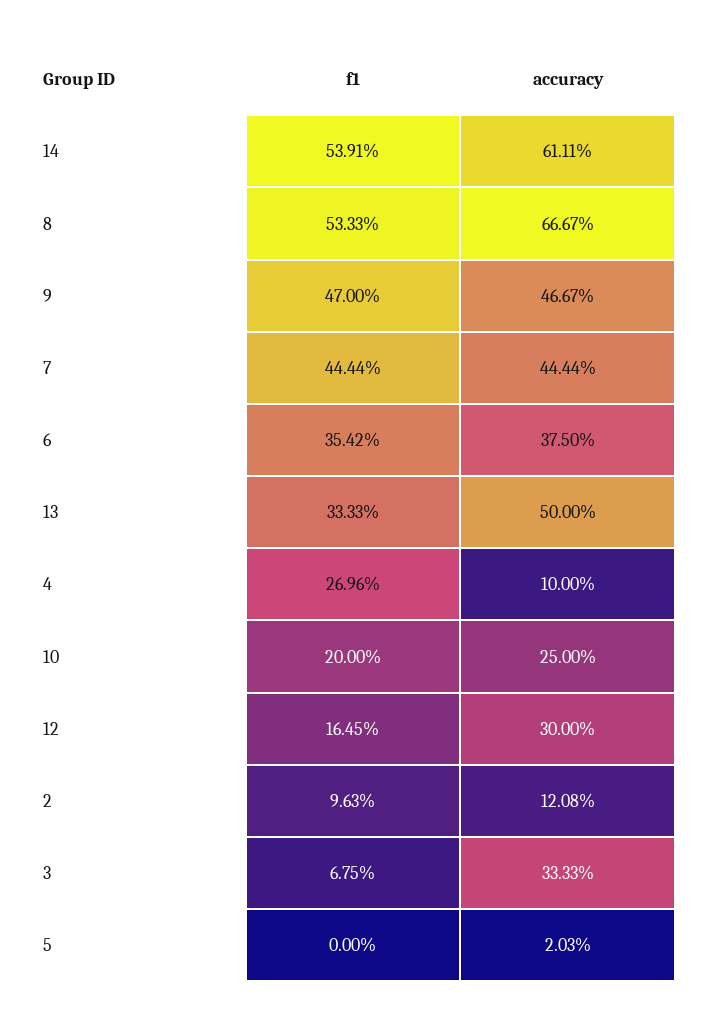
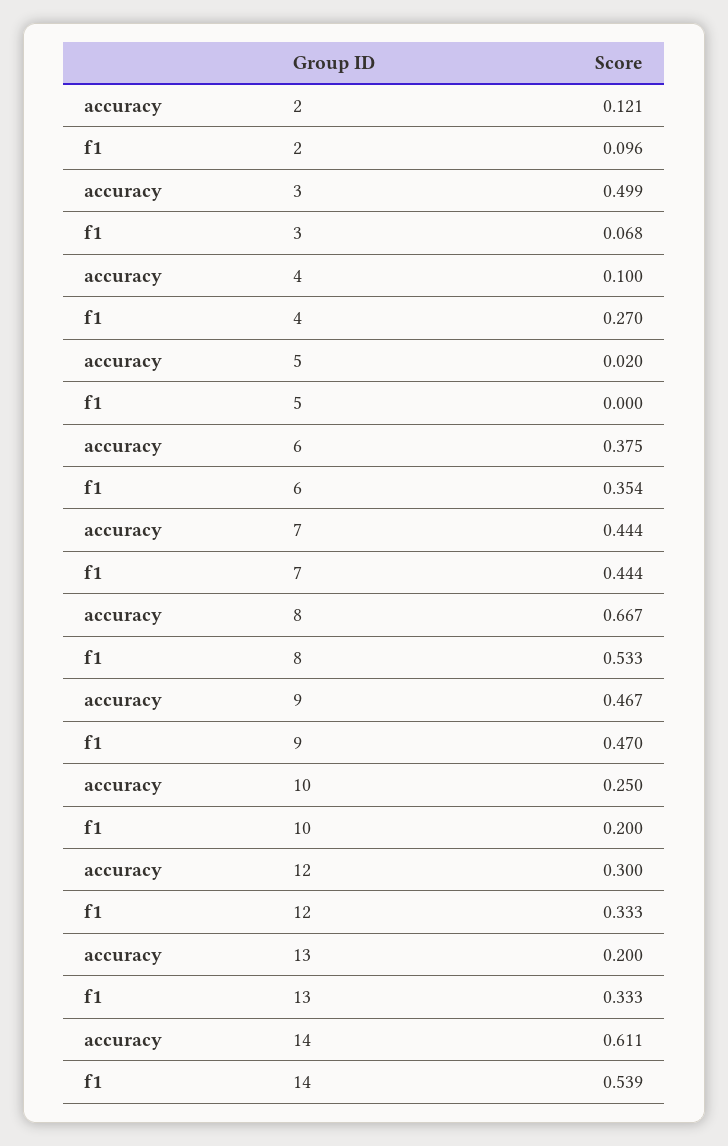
accuracy, 13: 0.5 -> 0.2
f1, 12: 0.1645 -> 0.333
accuracy, 3: 0.3333 -> 0.499

